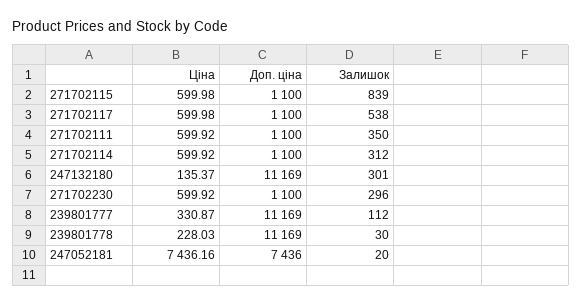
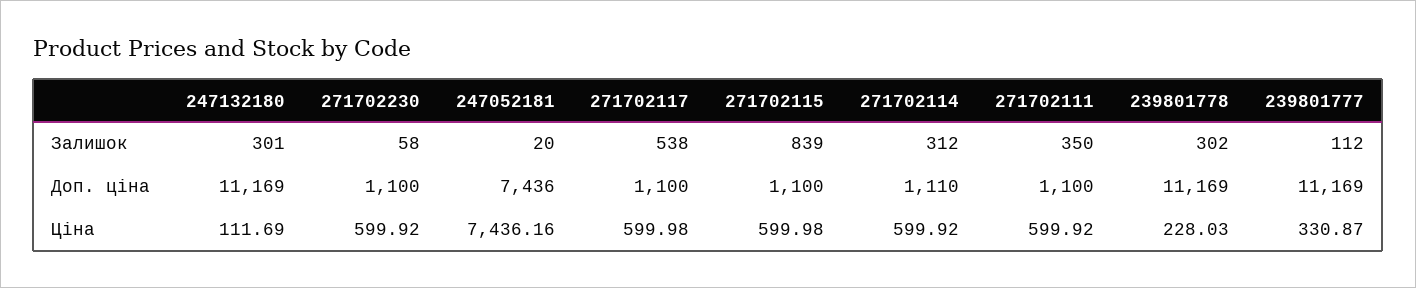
Доп. ціна, 271702114: 1100 -> 1110
Ціна, 247132180: 135.37 -> 111.69
Залишок, 271702230: 296 -> 58
Залишок, 239801778: 30 -> 302

